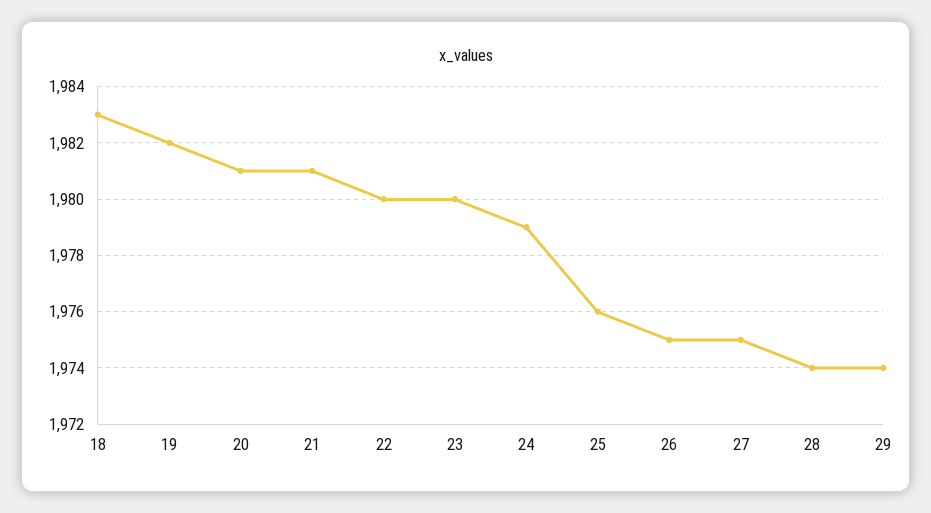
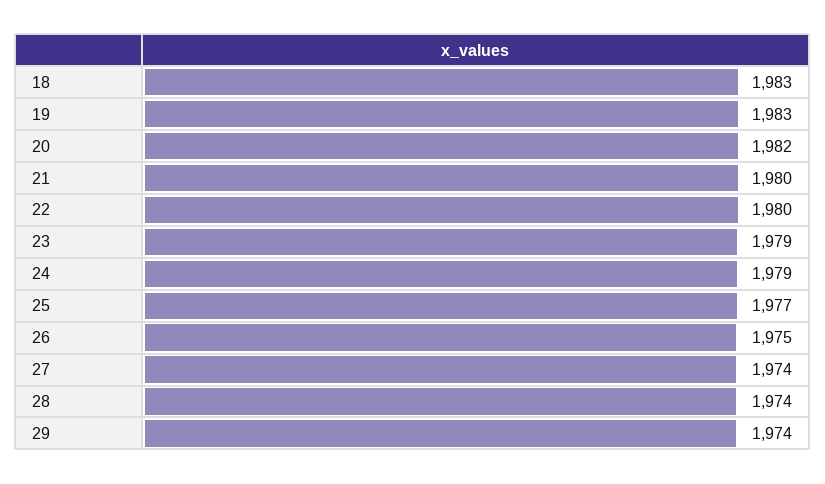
19: 1982 -> 1983
20: 1981 -> 1982
21: 1981 -> 1980
23: 1980 -> 1979
25: 1976 -> 1977
27: 1975 -> 1974

